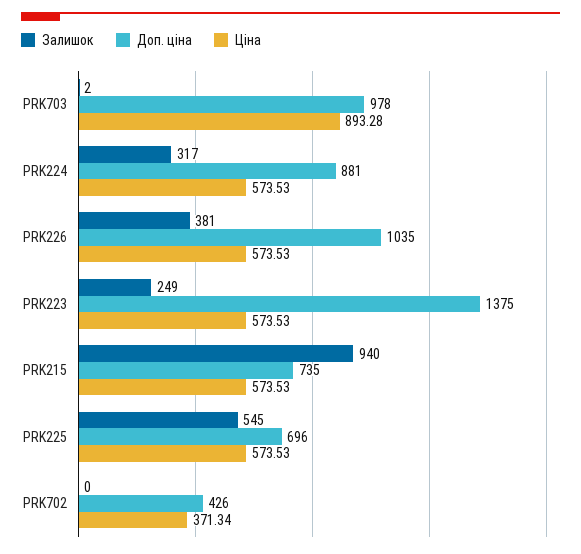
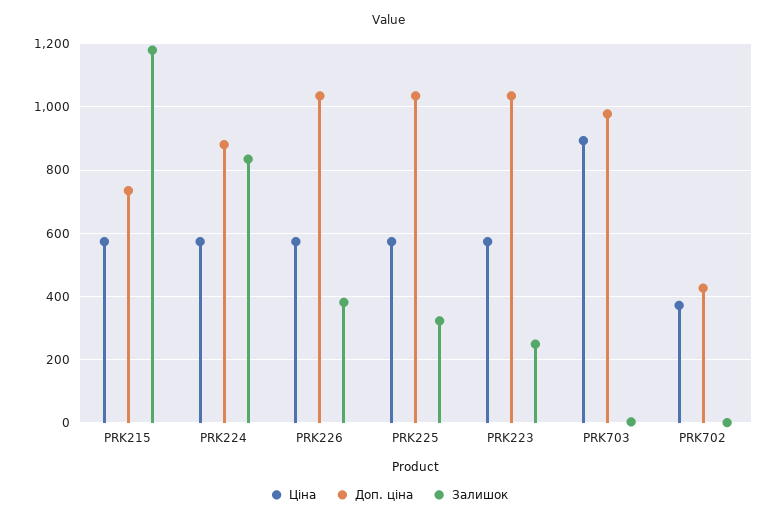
Залишок, PRK224: 317 -> 840
Доп. ціна, PRK223: 1375 -> 1040
Залишок, PRK215: 940 -> 1180
Залишок, PRK225: 545 -> 320
Доп. ціна, PRK225: 696 -> 1040

